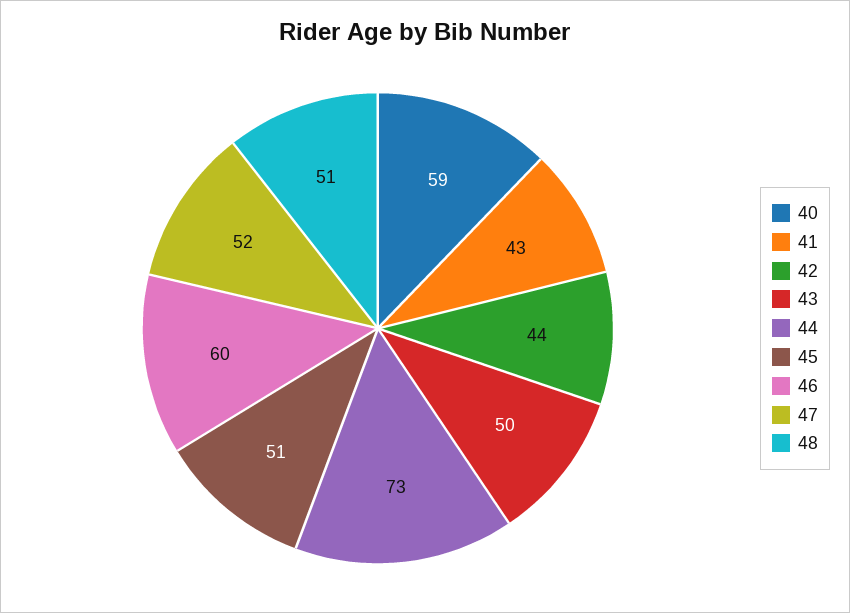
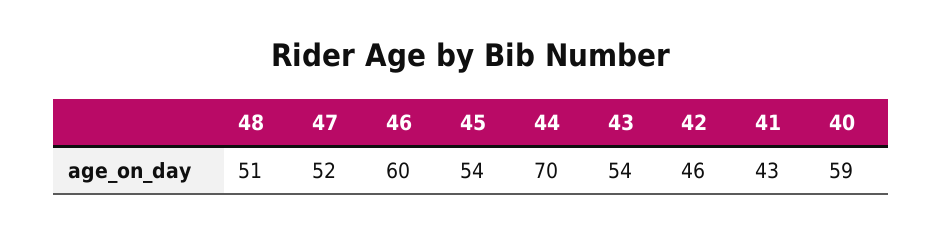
42: 44 -> 46
43: 50 -> 54
44: 73 -> 70
45: 51 -> 54

